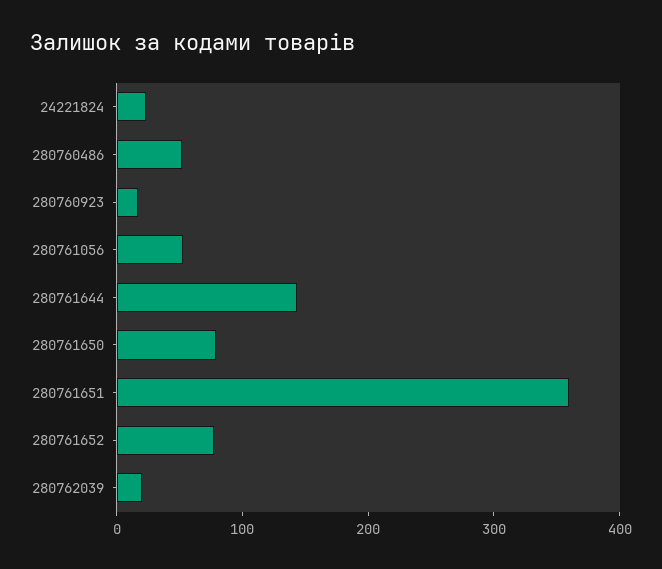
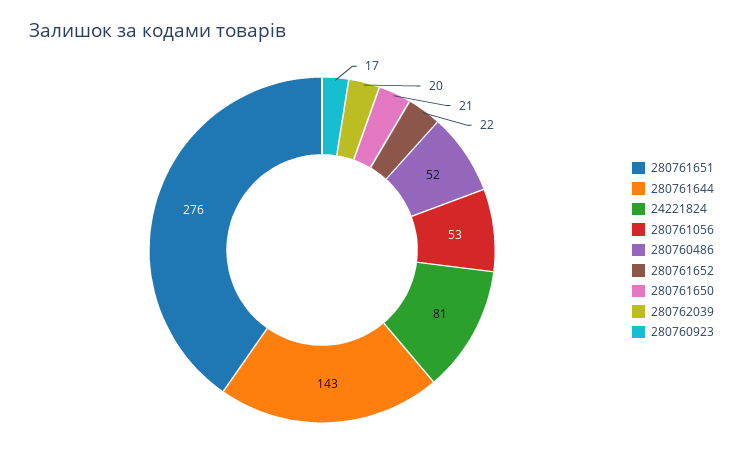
24221824: 20 -> 81
280761650: 80 -> 21
280761651: 360 -> 276
280761652: 80 -> 22

